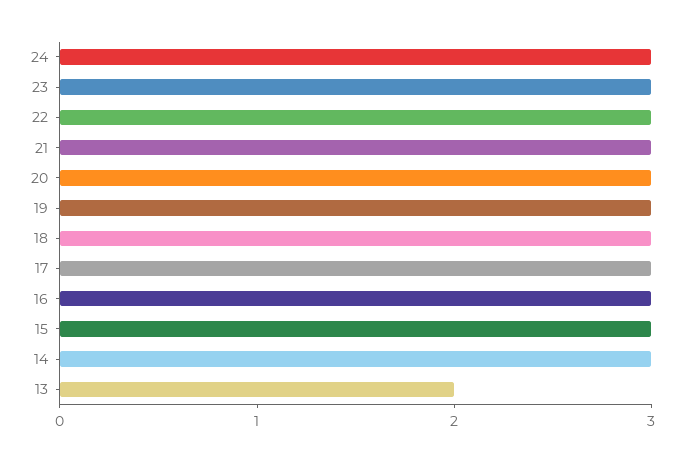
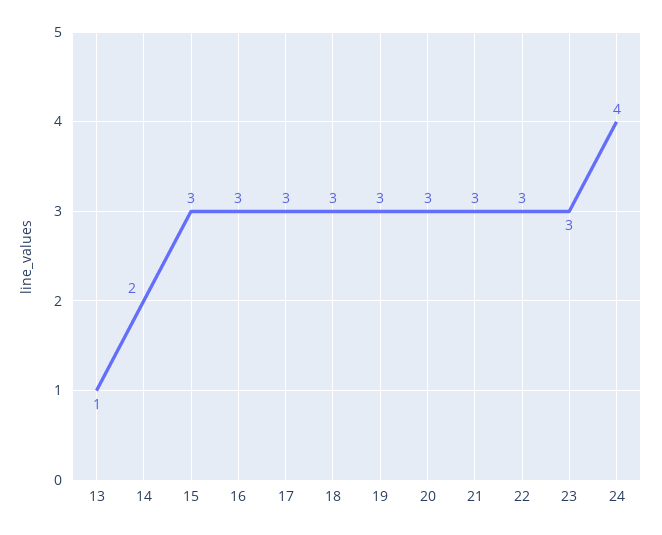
24: 3 -> 4
14: 3 -> 2
13: 2 -> 1

